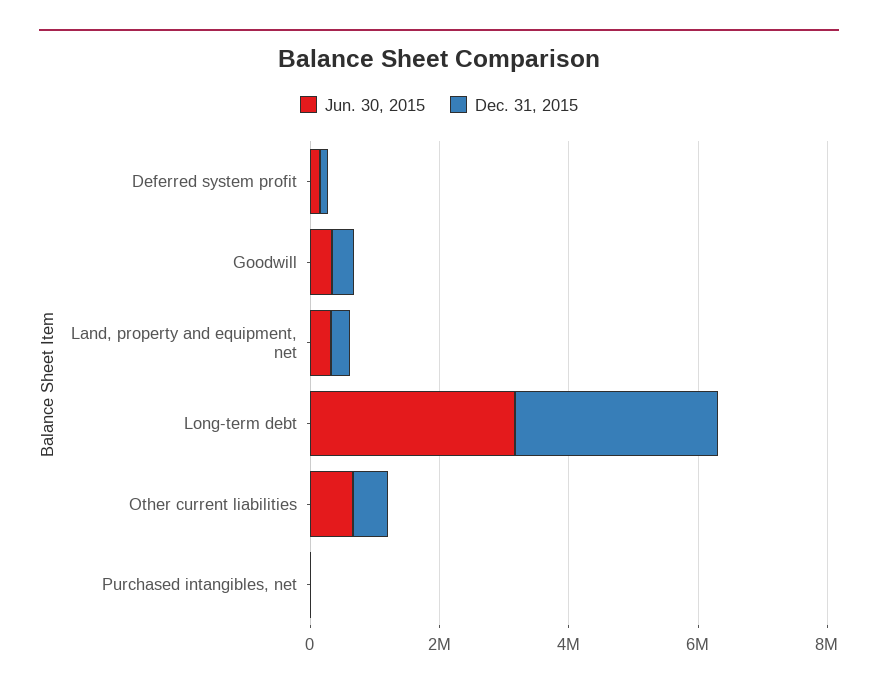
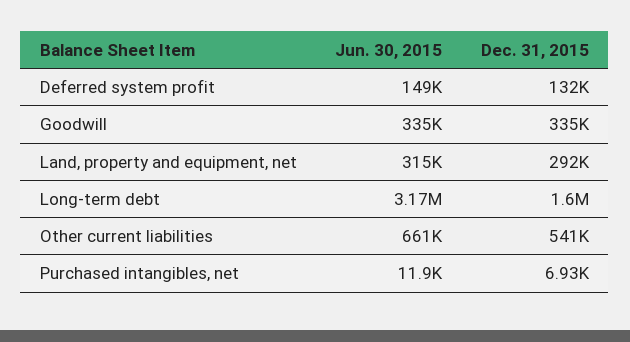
Dec. 31, 2015, Long-term debt: 3000000 -> 1600000

